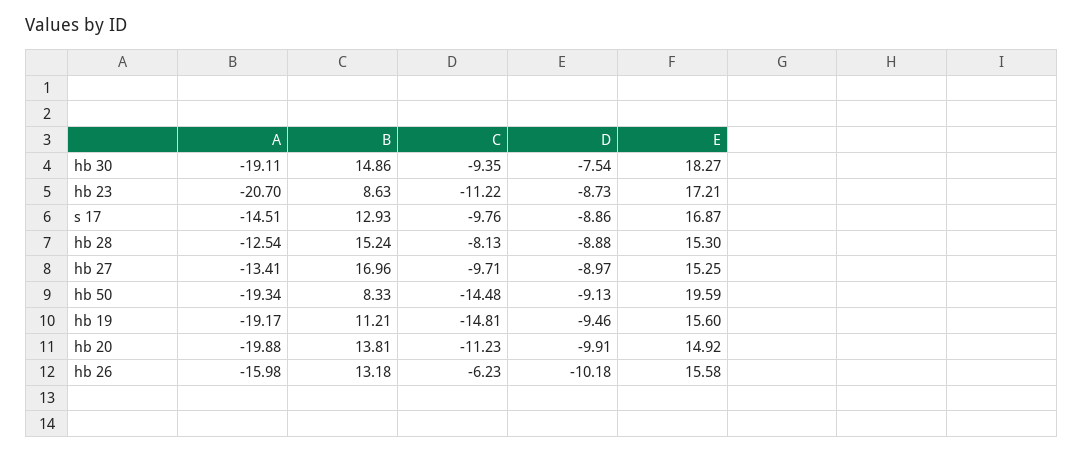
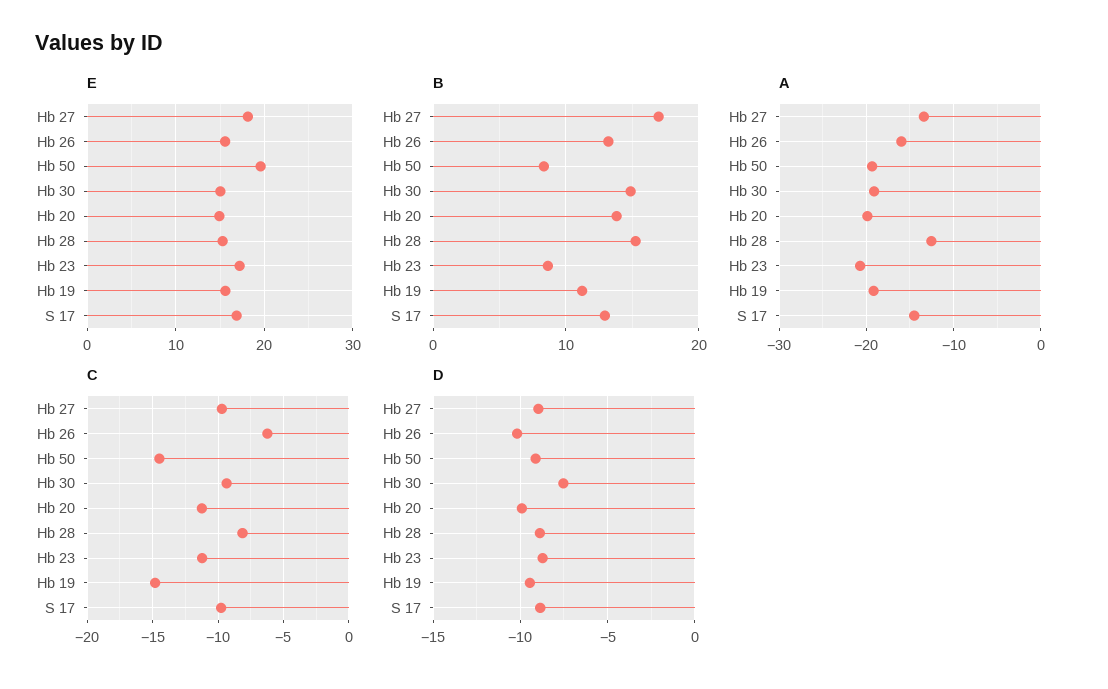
E, hb 30: 18.27 -> 15
E, hb 27: 15.25 -> 18

